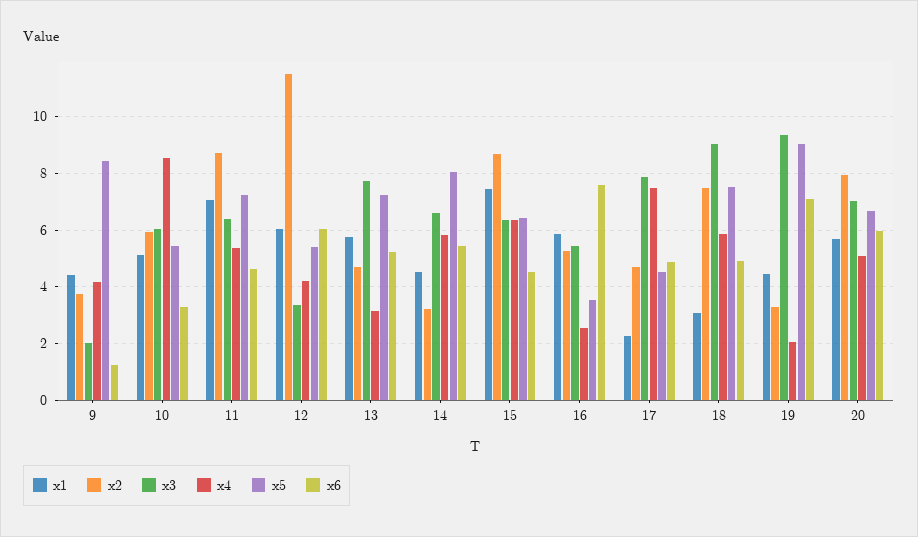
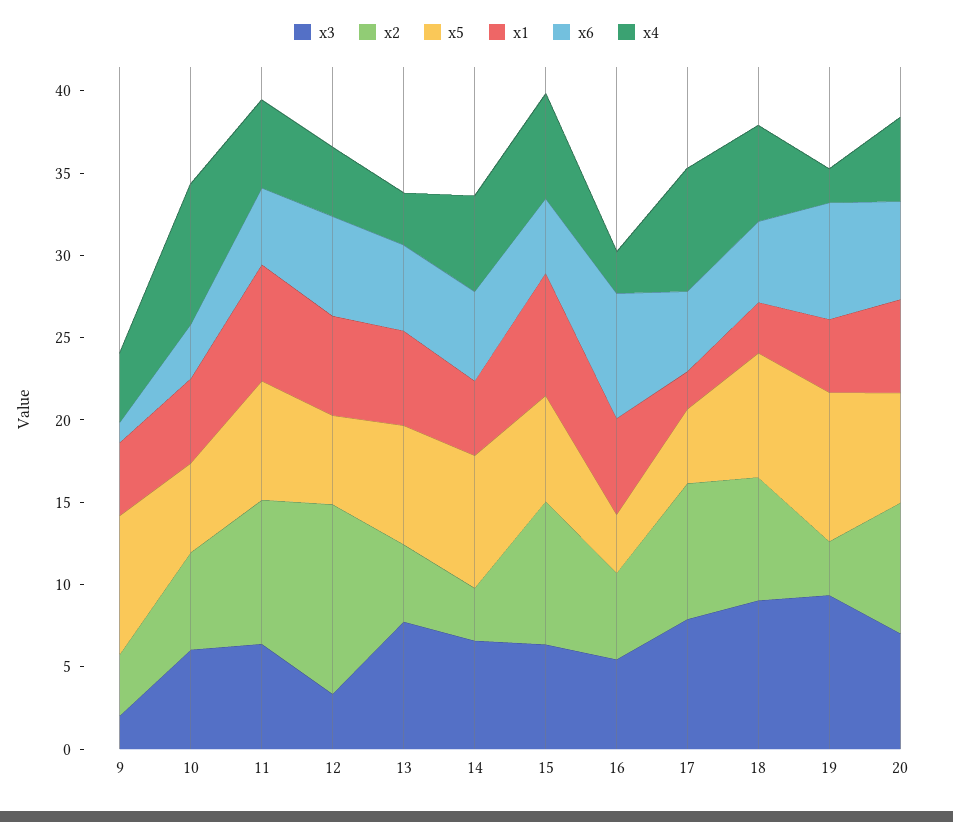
x2, 17: 4.75 -> 8

